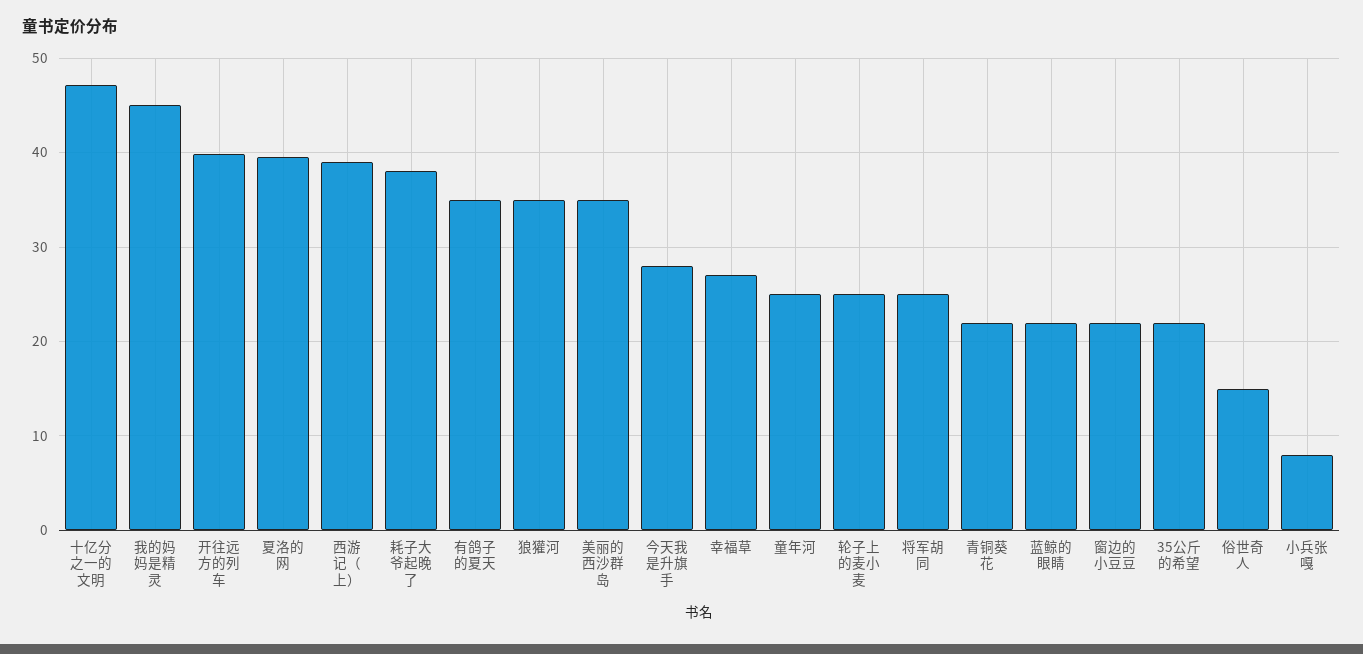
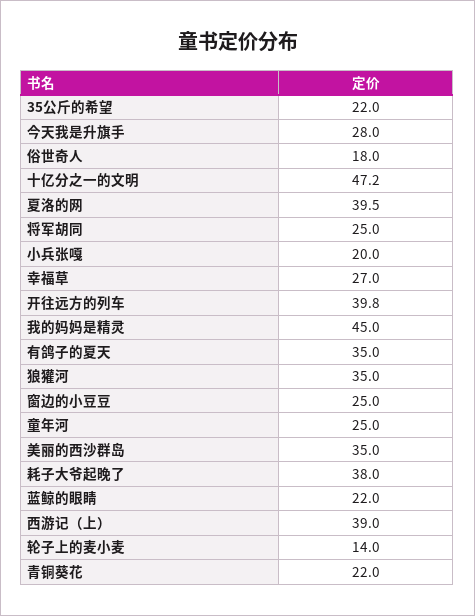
轮子上的麦小麦: 25 -> 14
窗边的小豆豆: 22 -> 25
俗世奇人: 15 -> 18
小兵张嘎: 8 -> 20

